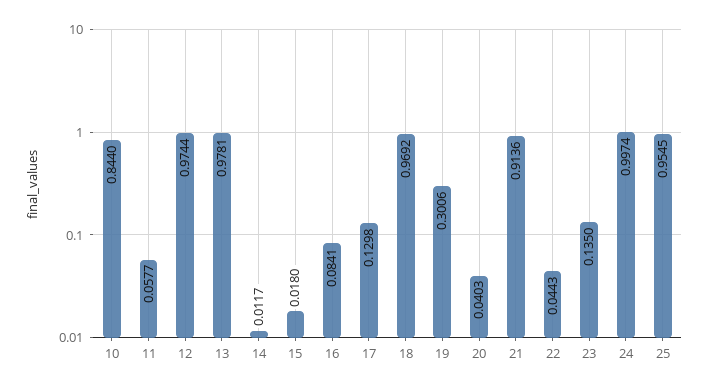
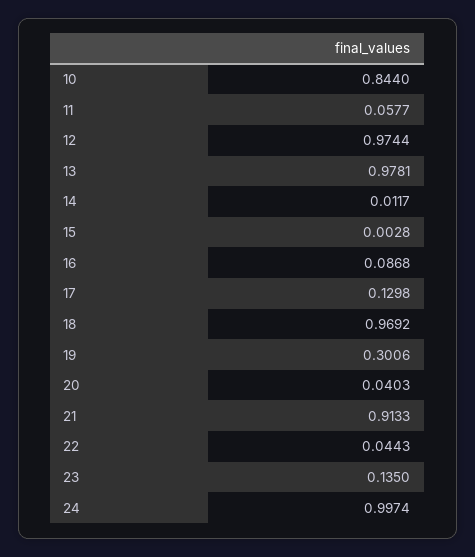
15: 0.018 -> 0.0028
16: 0.0841 -> 0.0868
21: 0.9136 -> 0.9133
25: 0.9545 -> none

